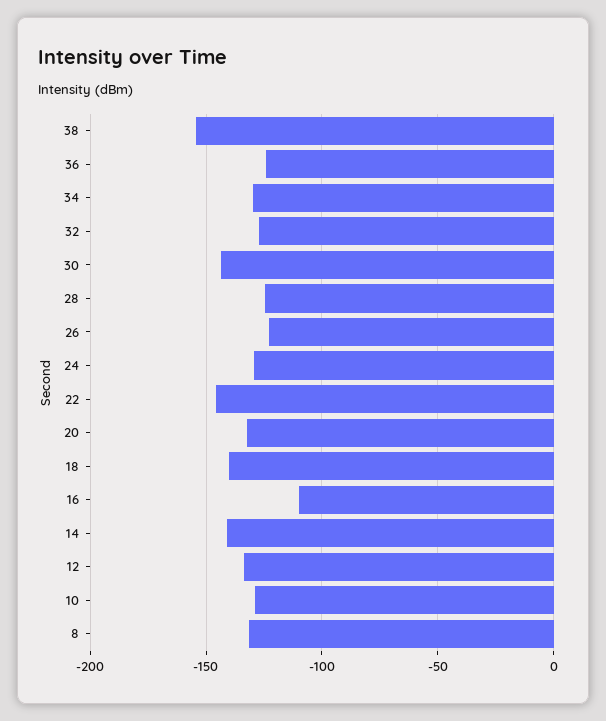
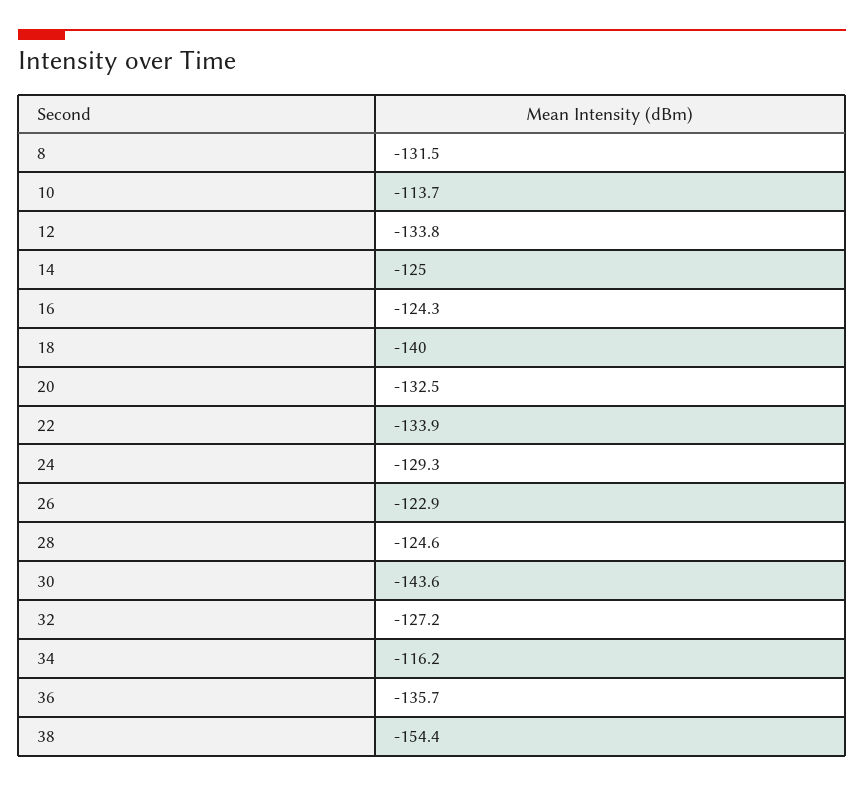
36: -125 -> -135.7
34: -130 -> -116.2
22: -145 -> -133.9
16: -110 -> -124.3
14: -140 -> -125
10: -130 -> -113.7

